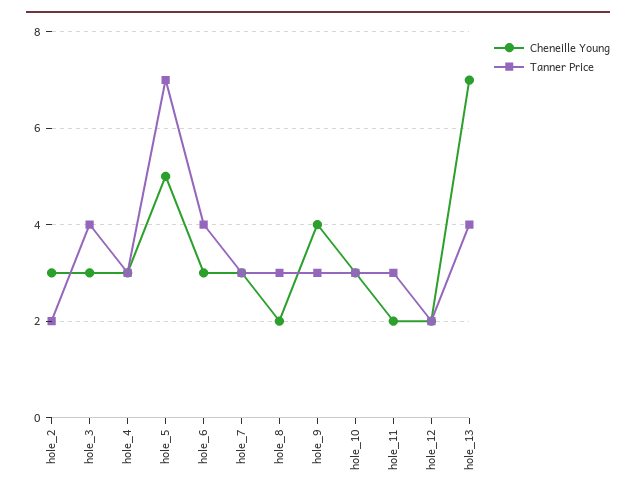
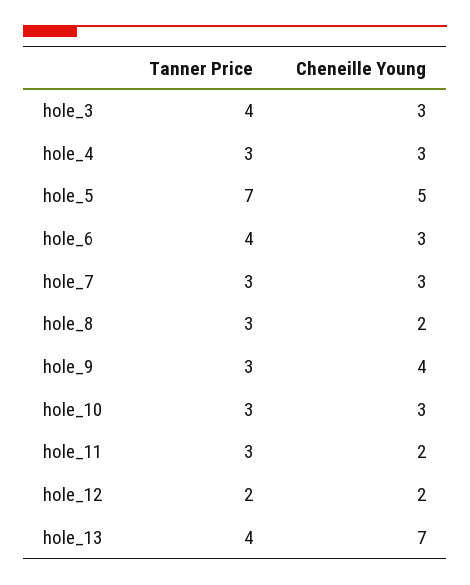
Cheneille Young, hole_2: 3 -> none
Tanner Price, hole_2: 2 -> none

